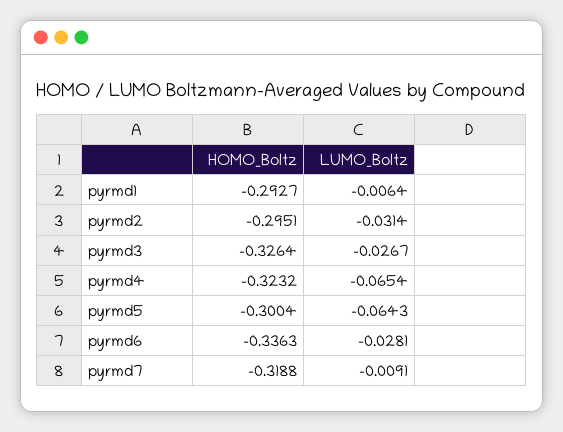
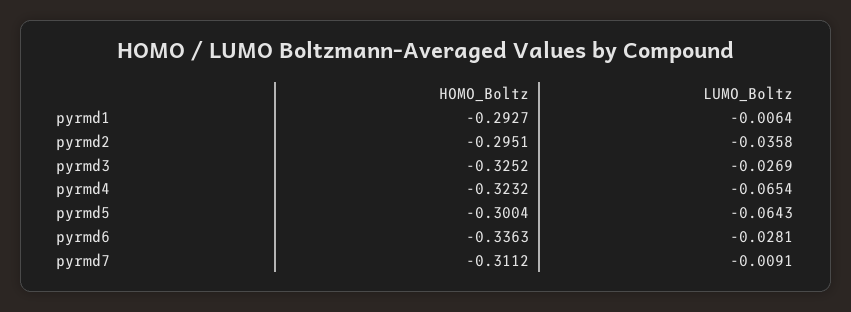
LUMO_Boltz, pyrmd2: -0.0314 -> -0.0358
HOMO_Boltz, pyrmd3: -0.3264 -> -0.3252
LUMO_Boltz, pyrmd3: -0.0267 -> -0.0269
HOMO_Boltz, pyrmd7: -0.3188 -> -0.3112

